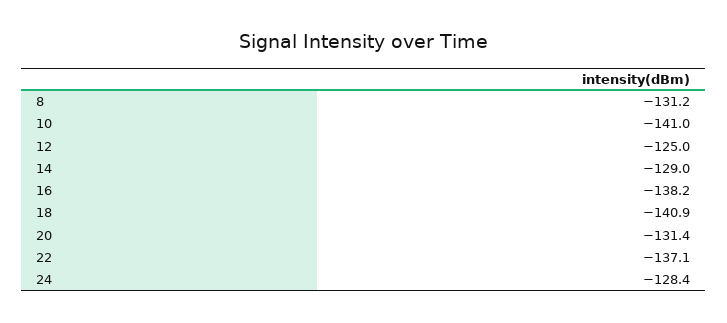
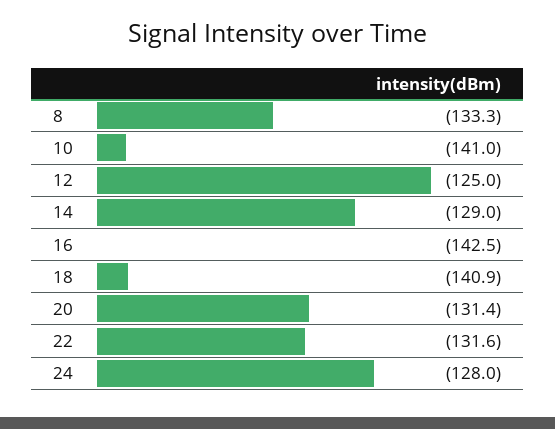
8: -131.2 -> -133.3
16: -138.2 -> -142.5
22: -137.1 -> -131.6
24: -128.4 -> -128

